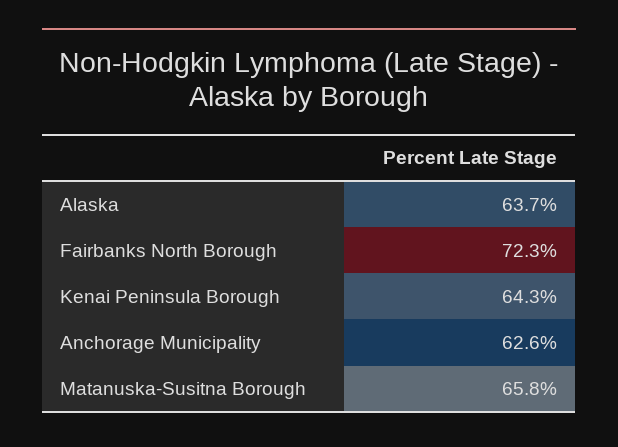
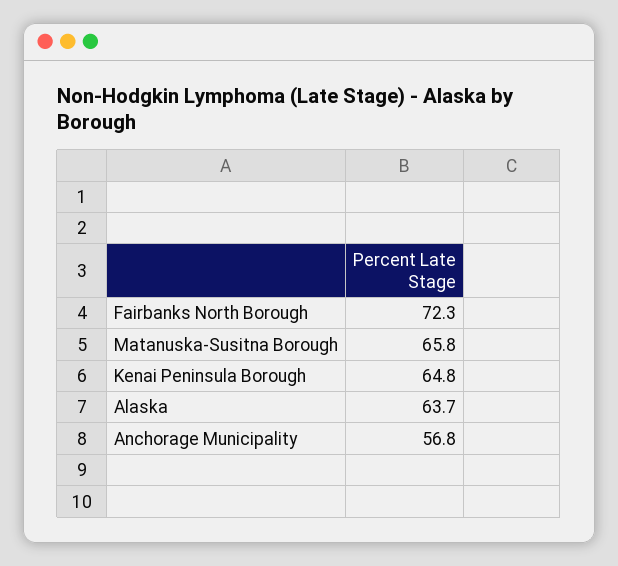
Kenai Peninsula Borough: 64.3 -> 64.8
Anchorage Municipality: 62.6 -> 56.8

